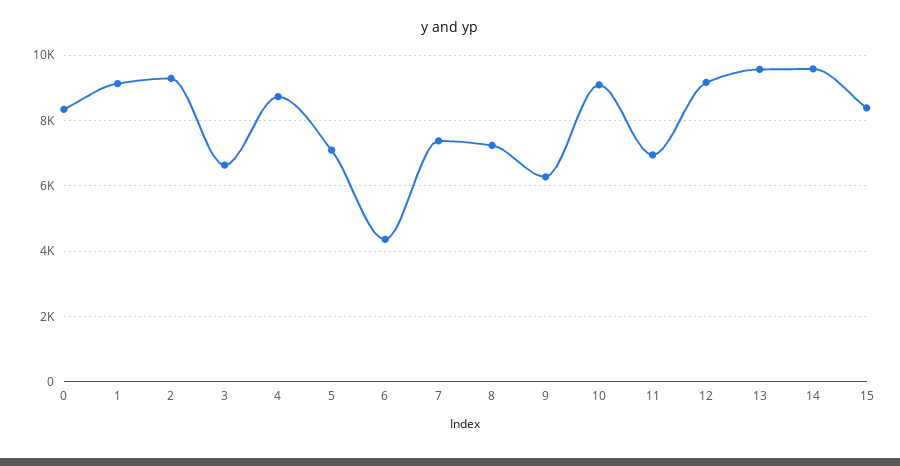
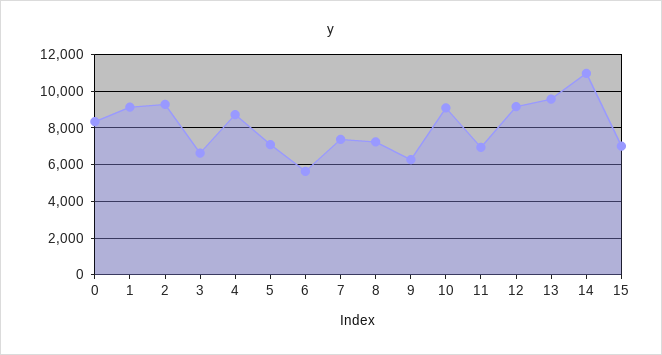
6: 4400 -> 5500
14: 9600 -> 11000
15: 8400 -> 7000

